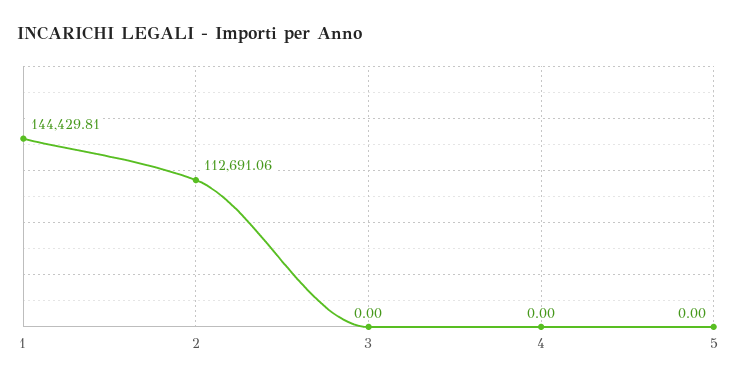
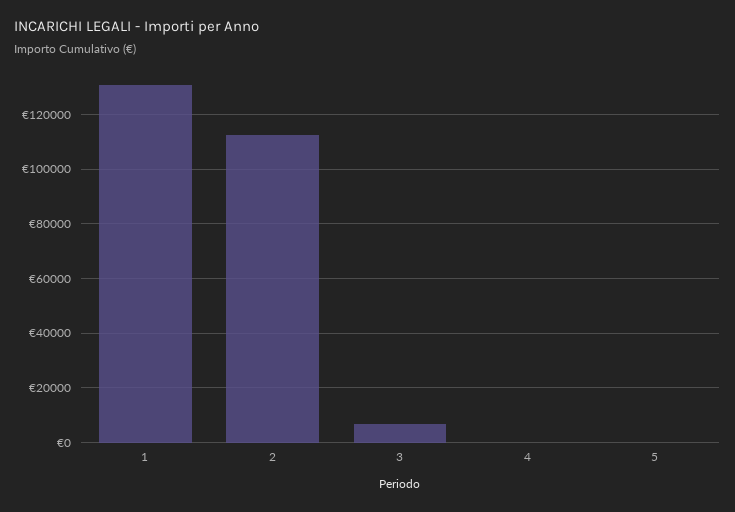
1: 144429.81 -> 130000
3: 0 -> 7500

